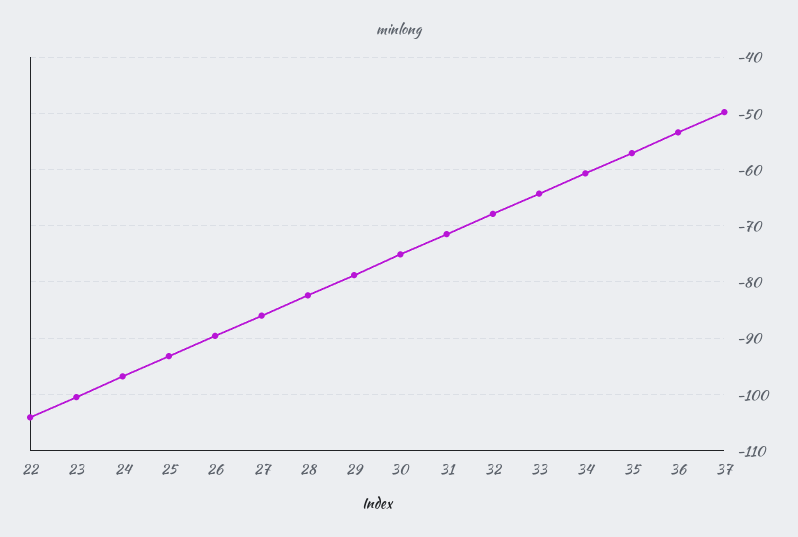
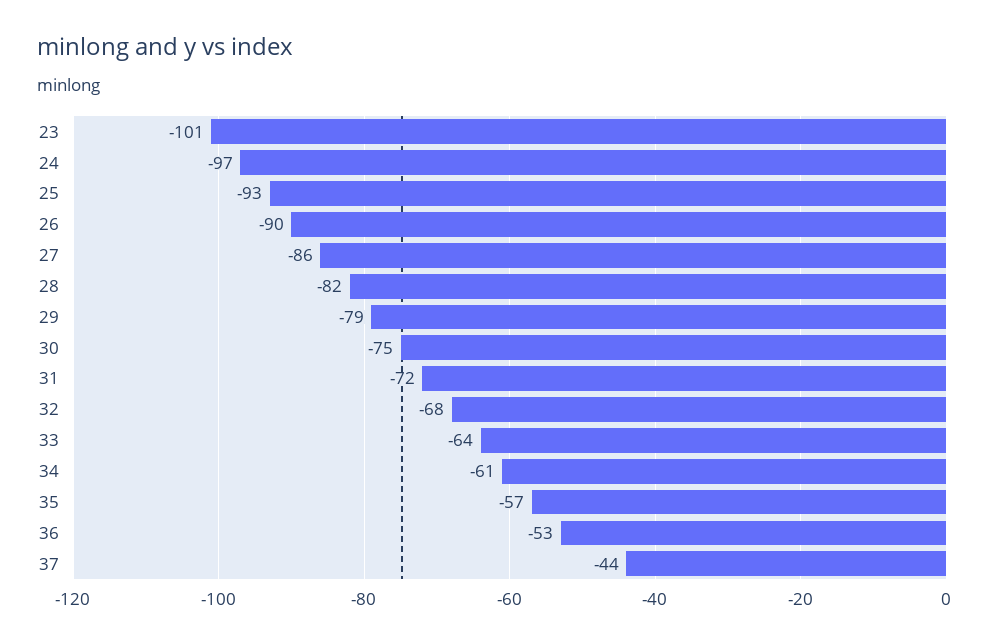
22: -104 -> none
37: -50 -> -44

